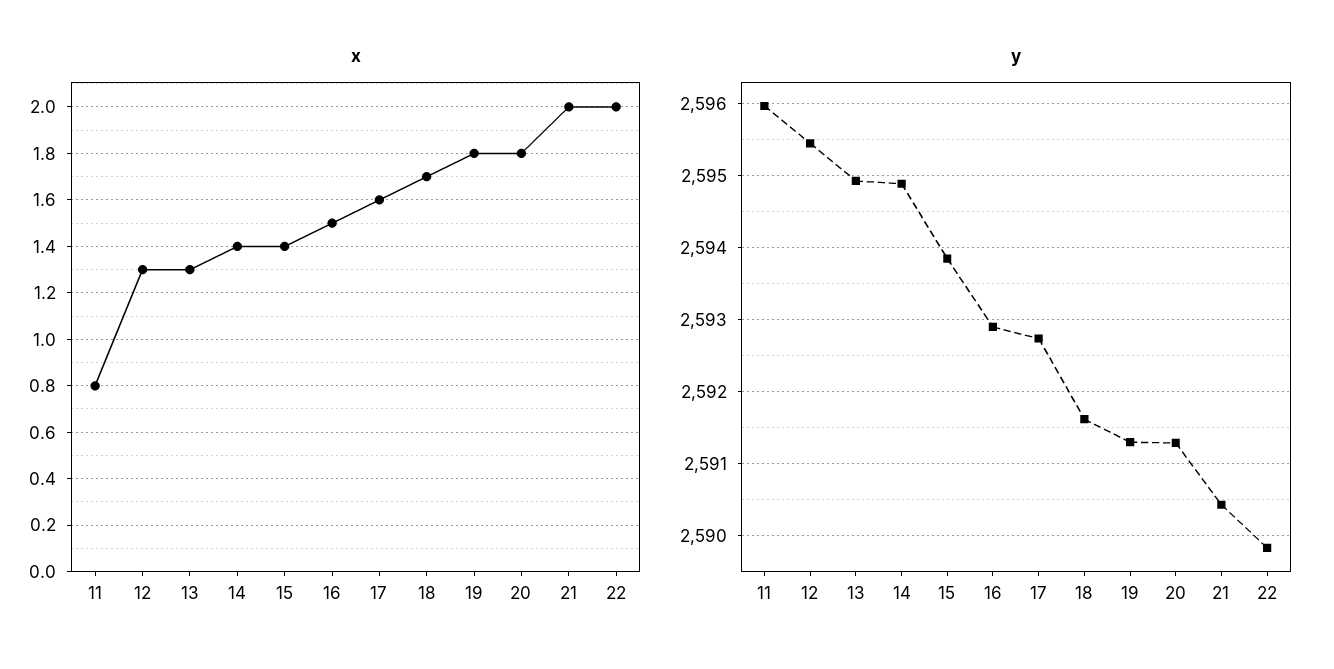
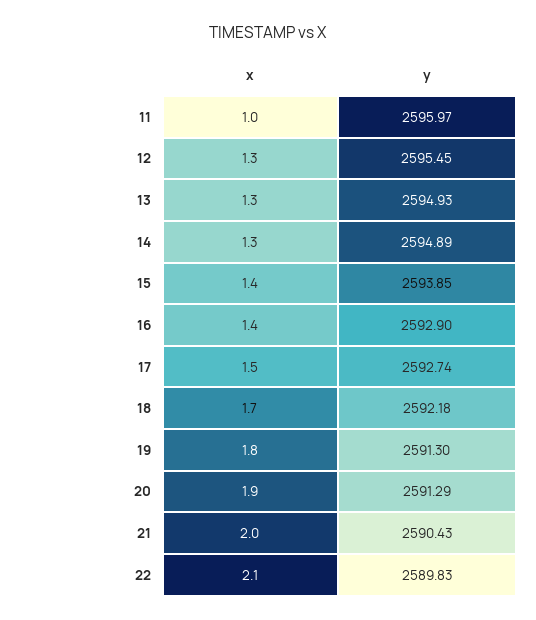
x, 11: 0.8 -> 1
x, 14: 1.4 -> 1.3
x, 16: 1.5 -> 1.4
x, 17: 1.6 -> 1.5
x, 20: 1.8 -> 1.9
x, 22: 2 -> 2.1
y, 18: 2591.6 -> 2592.18

